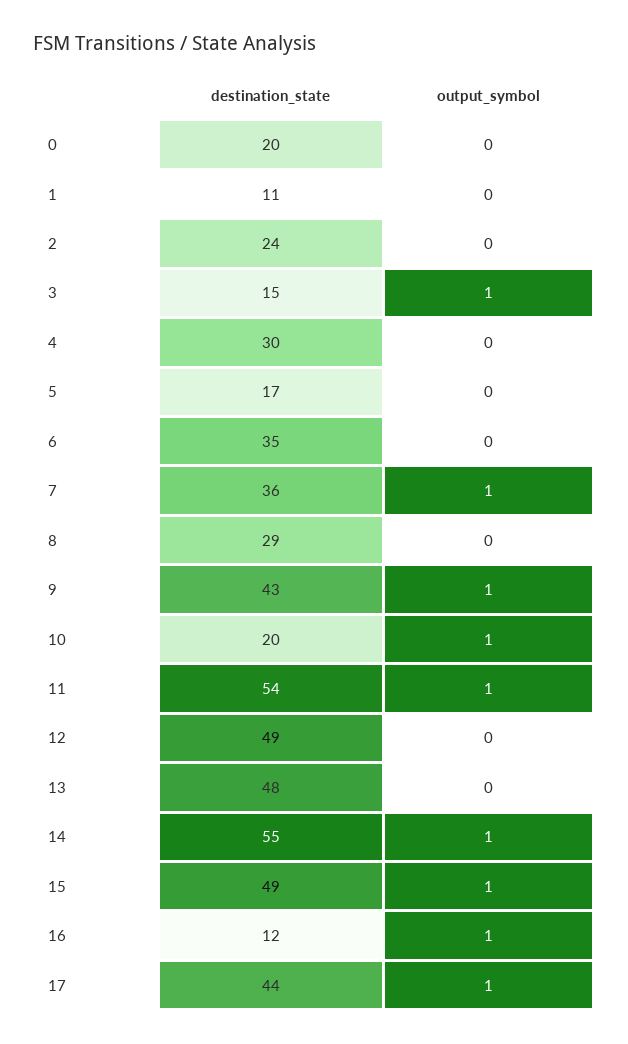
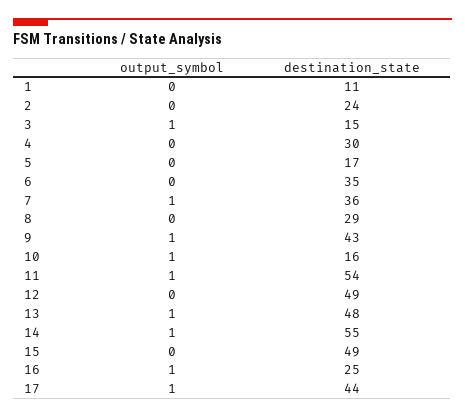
destination_state, 0: 20 -> none
output_symbol, 0: 0 -> none
destination_state, 10: 20 -> 16
output_symbol, 13: 0 -> 1
output_symbol, 15: 1 -> 0
destination_state, 16: 12 -> 25

